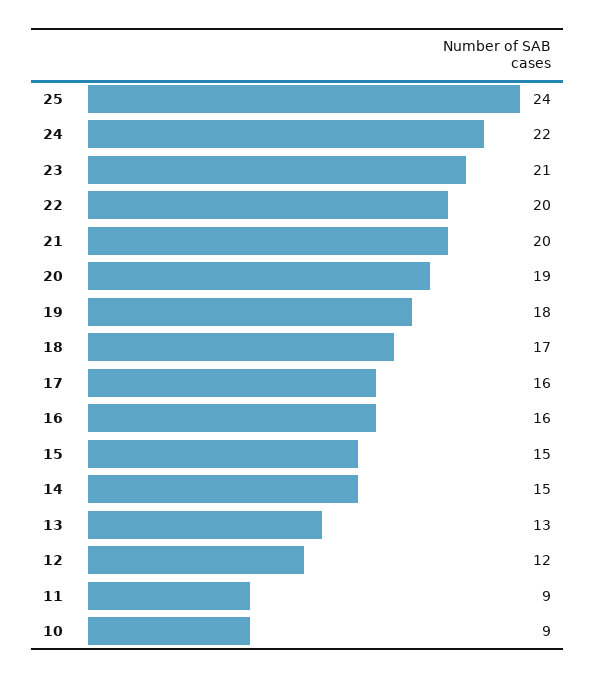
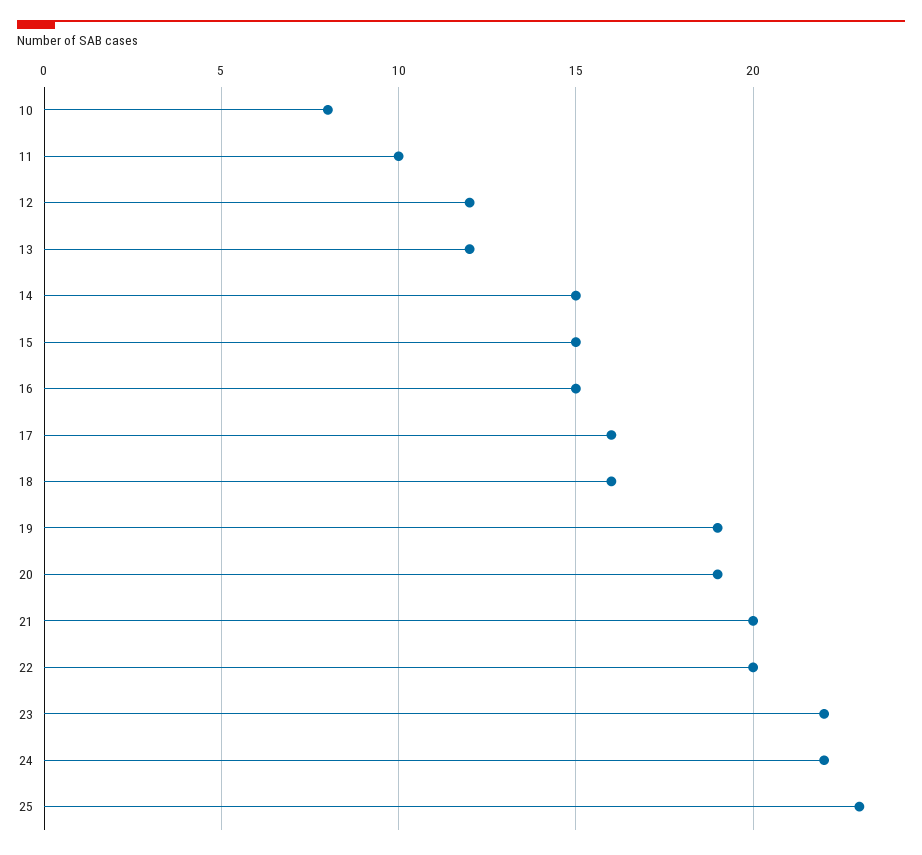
25: 24 -> 23
23: 21 -> 22
19: 18 -> 19
18: 17 -> 16
16: 16 -> 15
13: 13 -> 12
11: 9 -> 10
10: 9 -> 8

